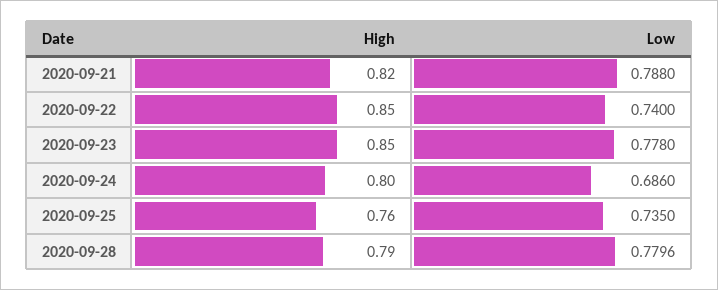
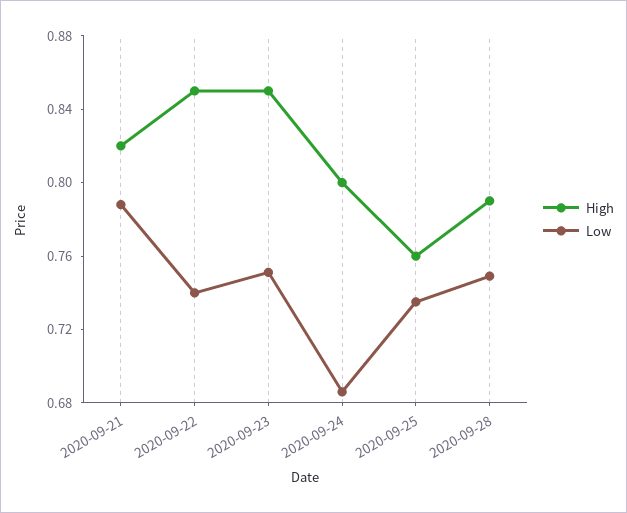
Low, 2020-09-23: 0.778 -> 0.75
Low, 2020-09-28: 0.7796 -> 0.75

